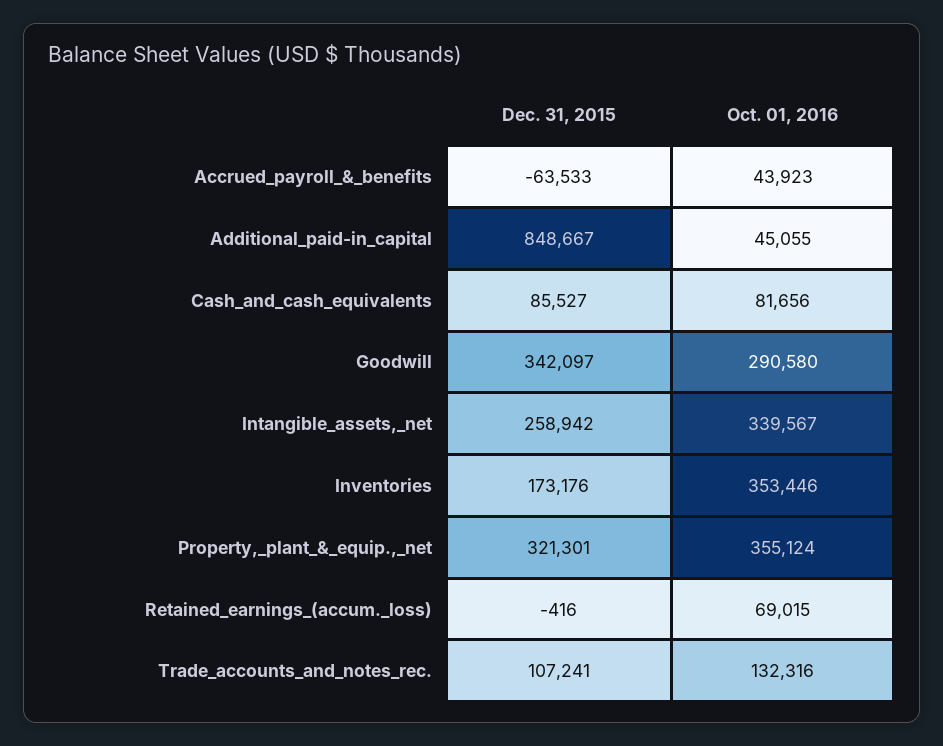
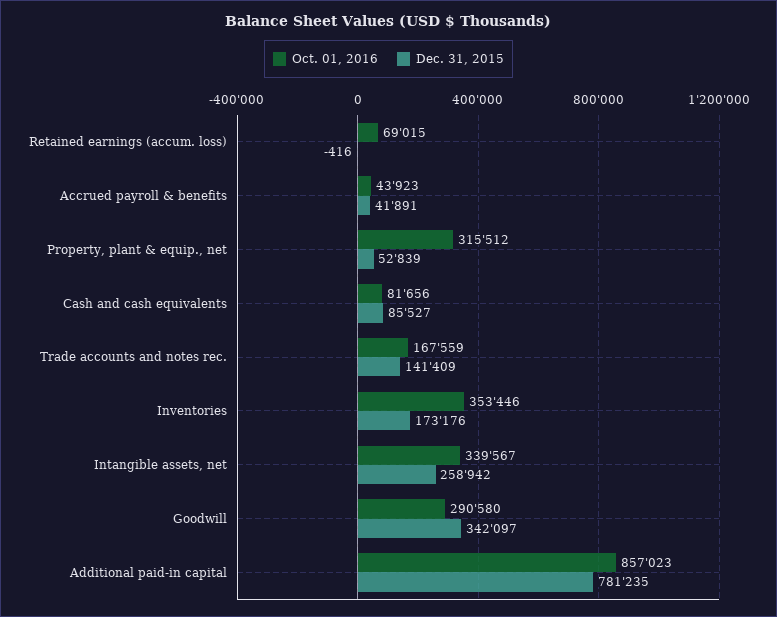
Dec. 31, 2015, Accrued_payroll_&_benefits: -63533 -> 41891
Dec. 31, 2015, Additional_paid-in_capital: 848667 -> 781235
Oct. 01, 2016, Additional_paid-in_capital: 45055 -> 857023
Dec. 31, 2015, Property,_plant_&_equip.,_net: 321301 -> 52839
Oct. 01, 2016, Property,_plant_&_equip.,_net: 355124 -> 315512
Dec. 31, 2015, Trade_accounts_and_notes_rec.: 107241 -> 141409
Oct. 01, 2016, Trade_accounts_and_notes_rec.: 132316 -> 167559

